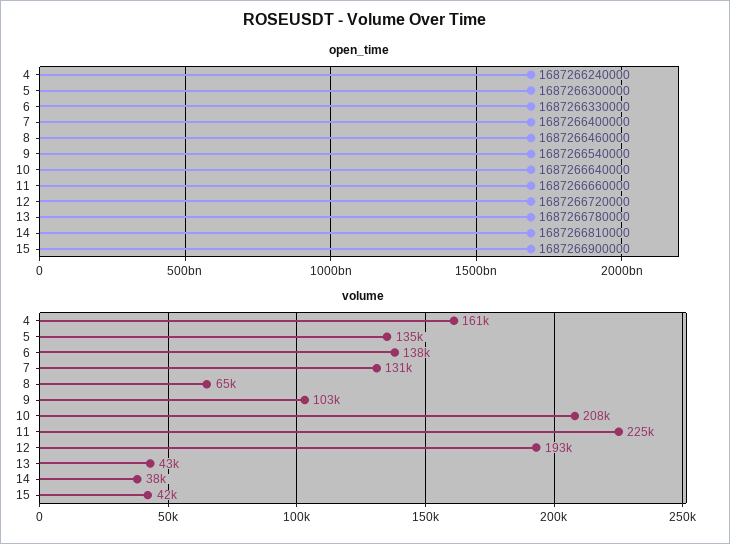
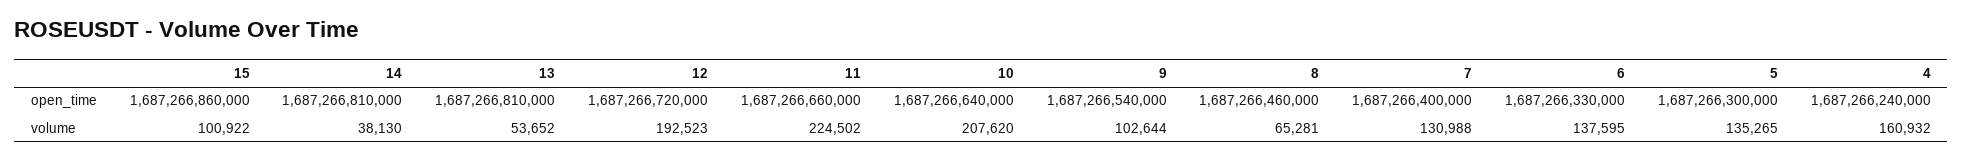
open_time, 13: 1687266780000 -> 1687266810000
open_time, 15: 1687266900000 -> 1687266860000
volume, 13: 43000 -> 53652
volume, 15: 42000 -> 100922

